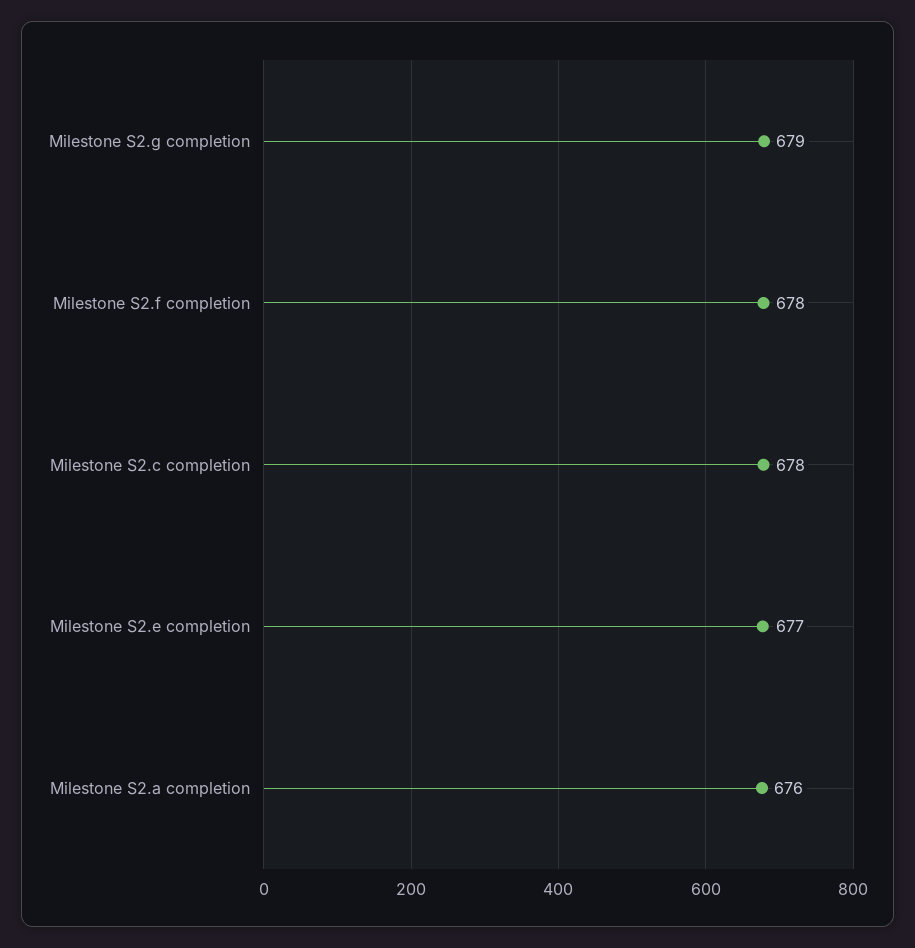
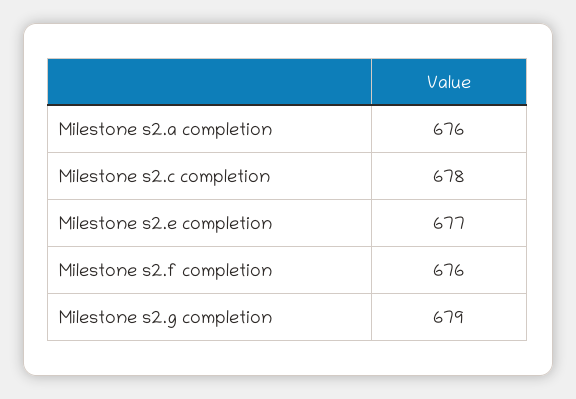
Milestone S2.f completion: 678 -> 676

